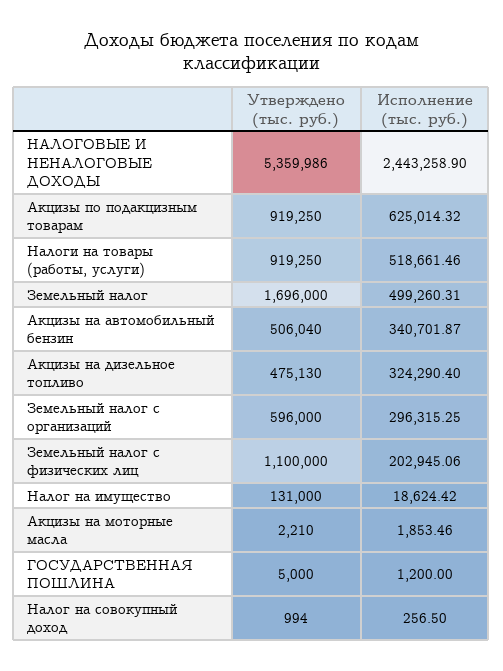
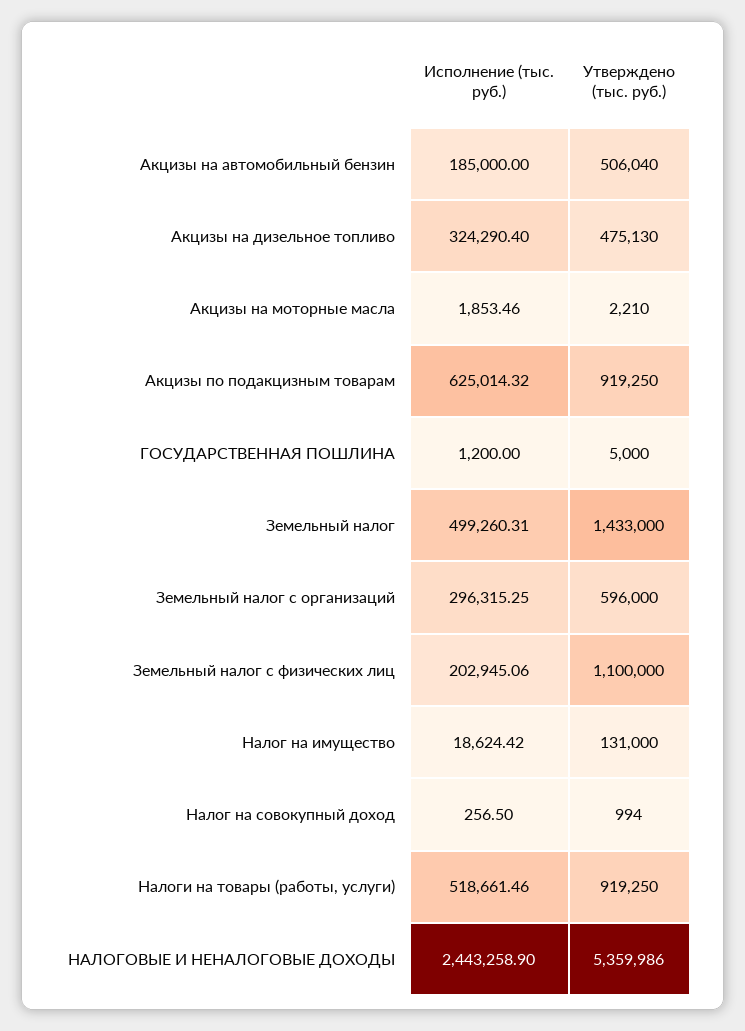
Утверждено (тыс. руб.), Земельный налог: 1696000 -> 1433000
Исполнение (тыс. руб.), Акцизы на автомобильный бензин: 340701.87 -> 185000

